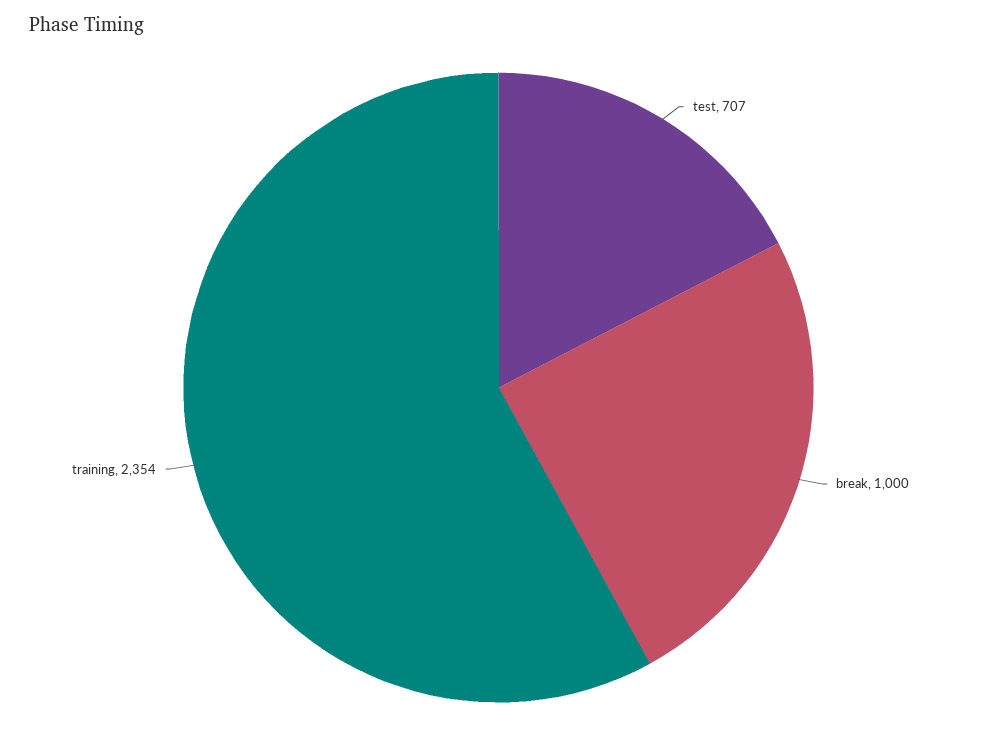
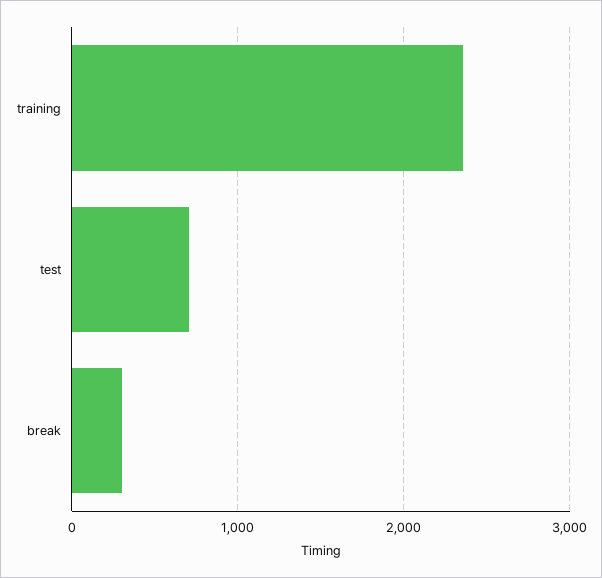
break: 1000 -> 300

